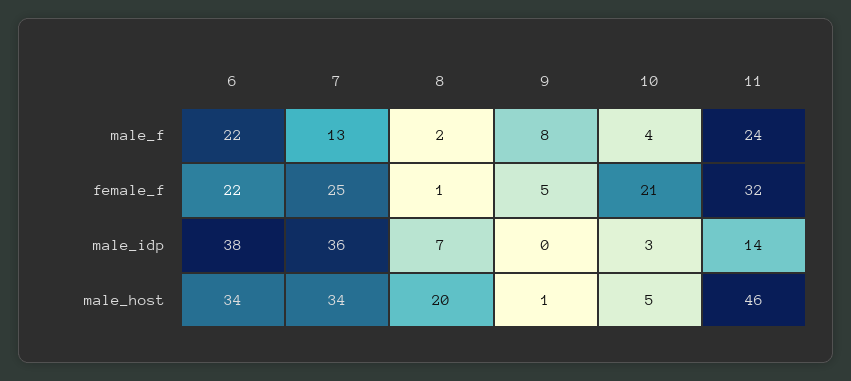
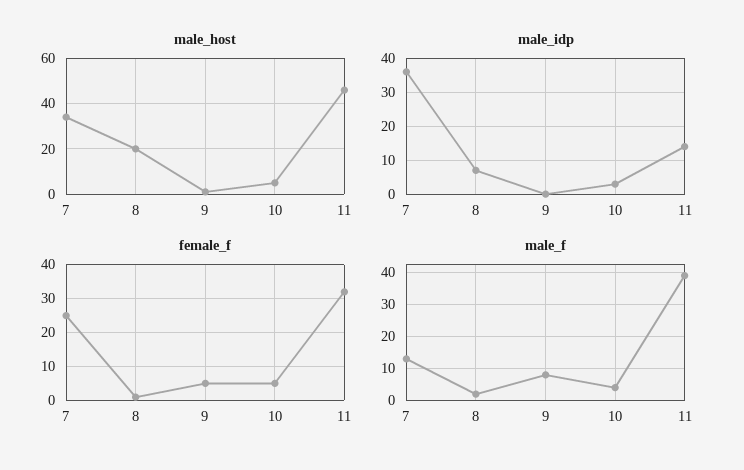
male_f, 6: 22 -> none
male_f, 11: 24 -> 40
female_f, 6: 22 -> none
female_f, 10: 21 -> 5
male_idp, 6: 38 -> none
male_host, 6: 34 -> none

